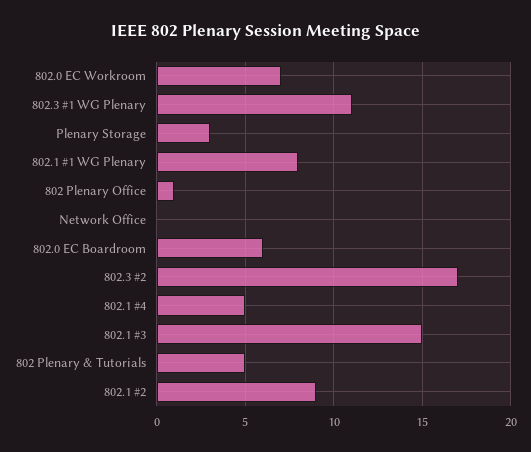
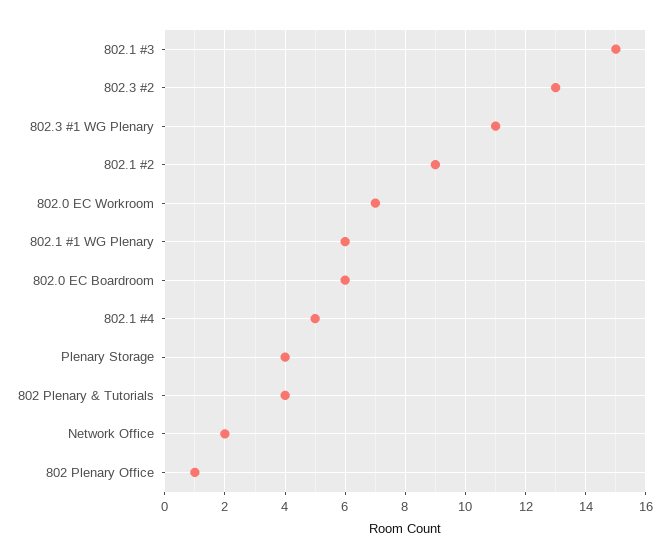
Plenary Storage: 3 -> 4
802.1 #1 WG Plenary: 8 -> 6
Network Office: 0 -> 2
802.3 #2: 17 -> 13
802 Plenary & Tutorials: 5 -> 4

